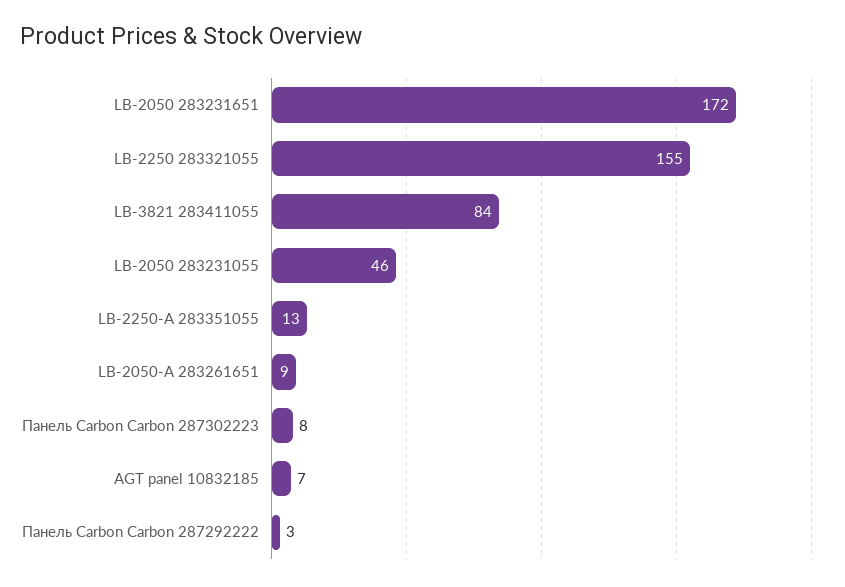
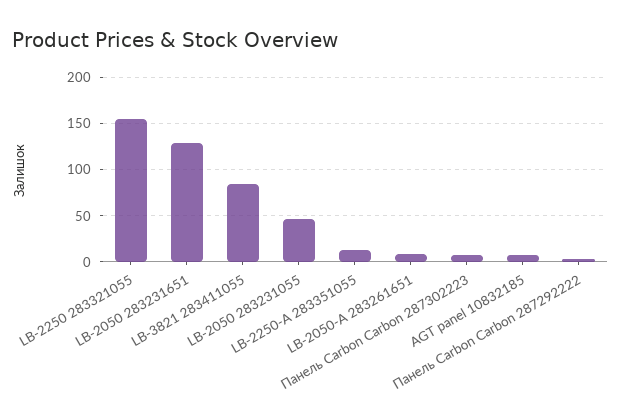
LB-2050 283231651: 172 -> 130

